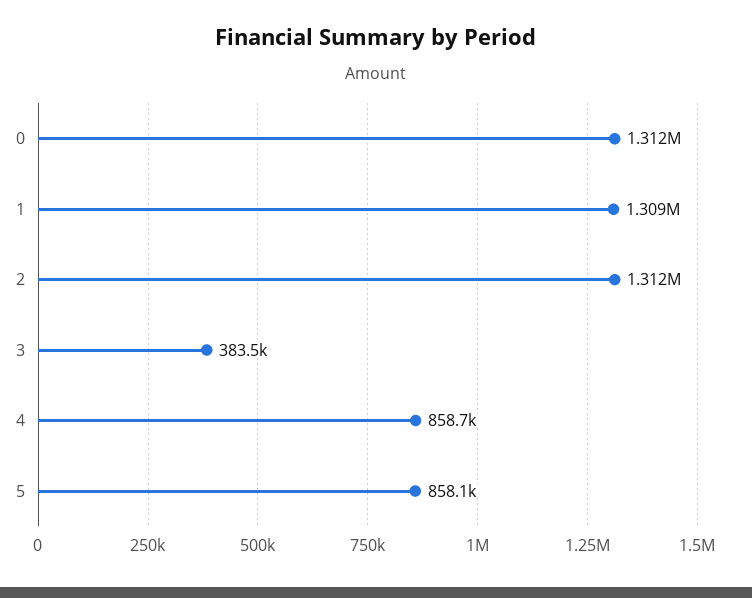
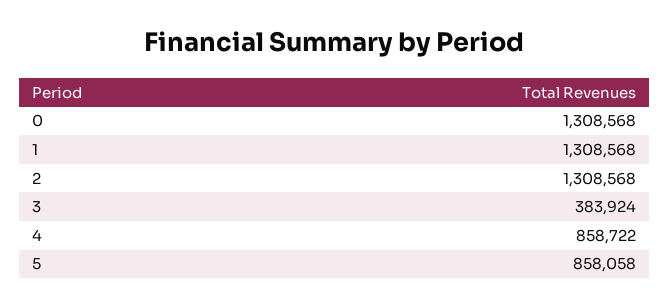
0: 1312000 -> 1308568
2: 1312000 -> 1308568
3: 383500 -> 383924

